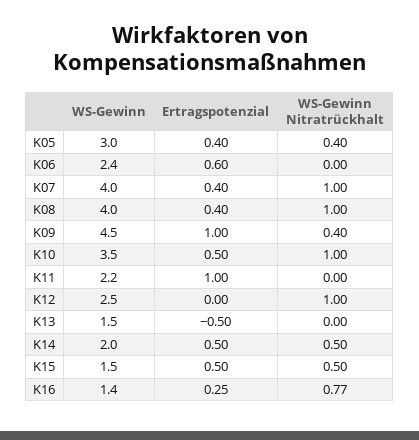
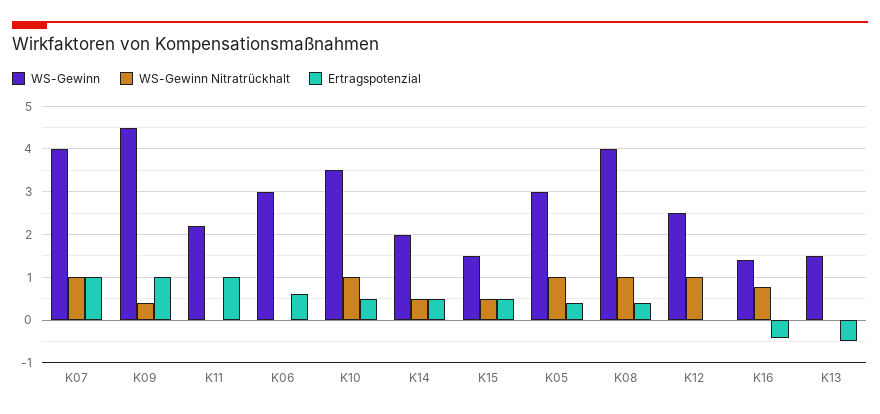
WS-Gewinn Nitratrückhalt, K05: 0.4 -> 1
WS-Gewinn, K06: 2.4 -> 3
Ertragspotenzial, K07: 0.4 -> 1
Ertragspotenzial, K16: 0.25 -> -0.4

